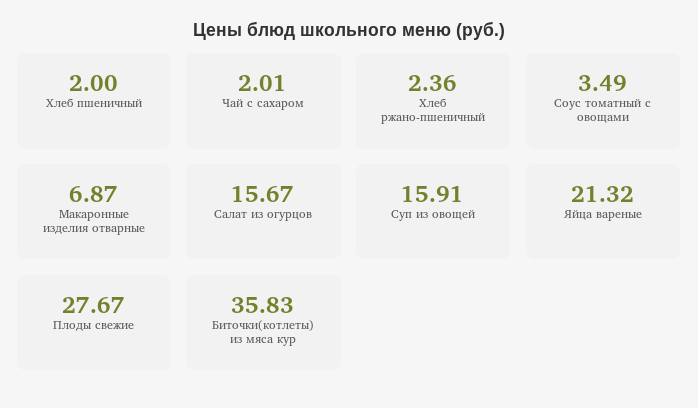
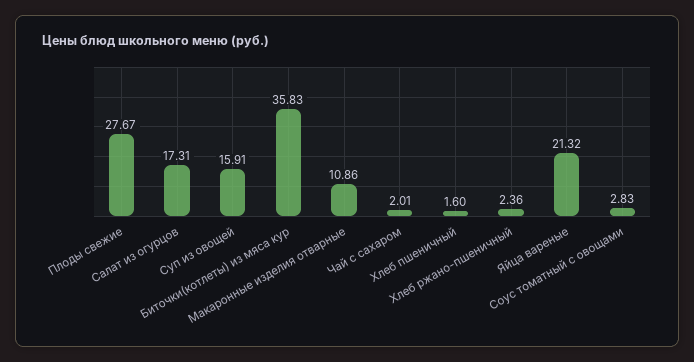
Хлеб пшеничный: 2 -> 1.6
Соус томатный с овощами: 3.49 -> 2.83
Макаронные изделия отварные: 6.87 -> 10.86
Салат из огурцов: 15.67 -> 17.31

